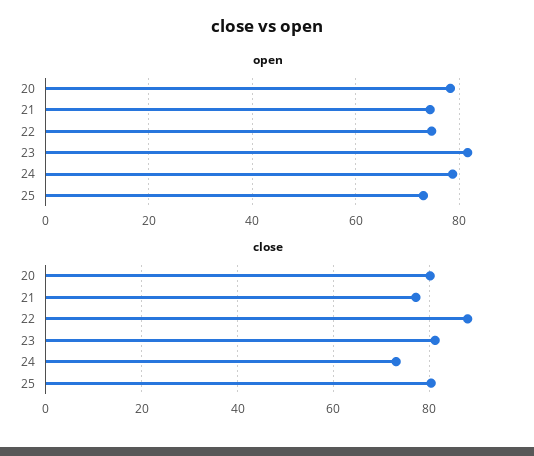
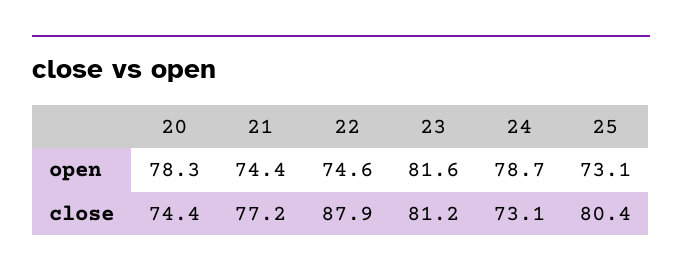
close, 20: 80 -> 74.4

